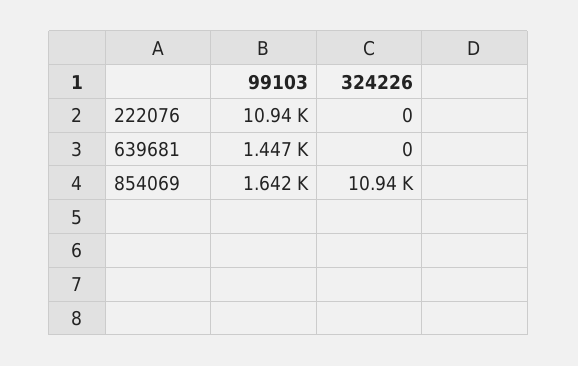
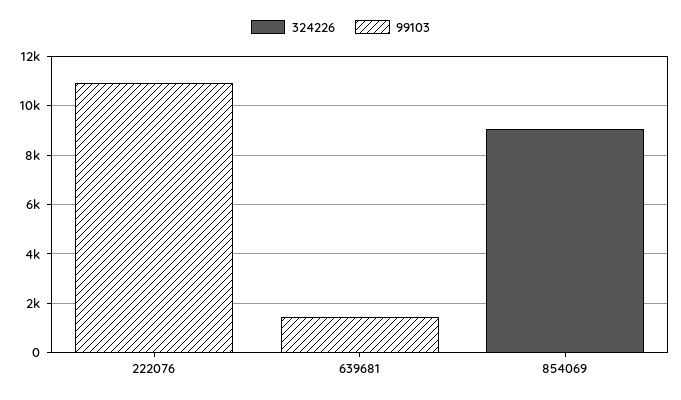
99103, 854069: 1642 -> 0
324226, 854069: 10940 -> 9000

